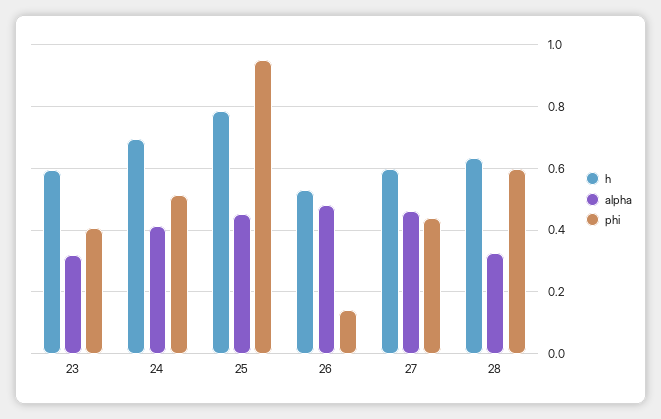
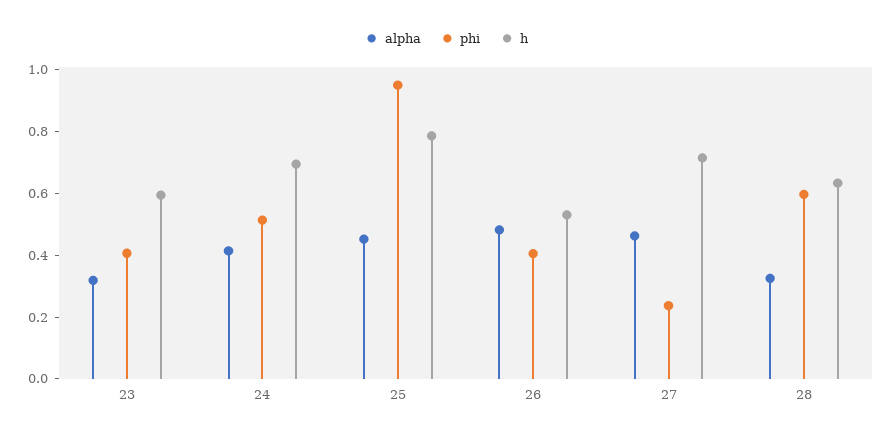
phi, 26: 0.14 -> 0.4
h, 27: 0.6 -> 0.7
phi, 27: 0.44 -> 0.25

